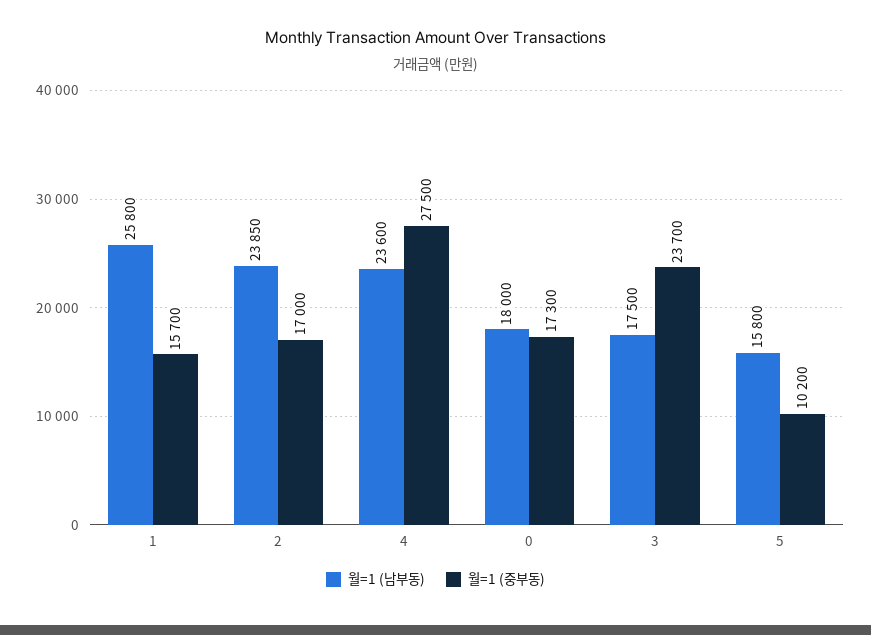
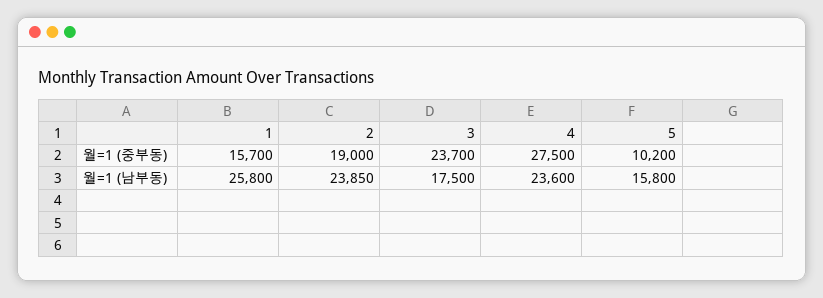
월=1 (중부동), 2: 17000 -> 19000
월=1 (남부동), 0: 18000 -> none
월=1 (중부동), 0: 17300 -> none

